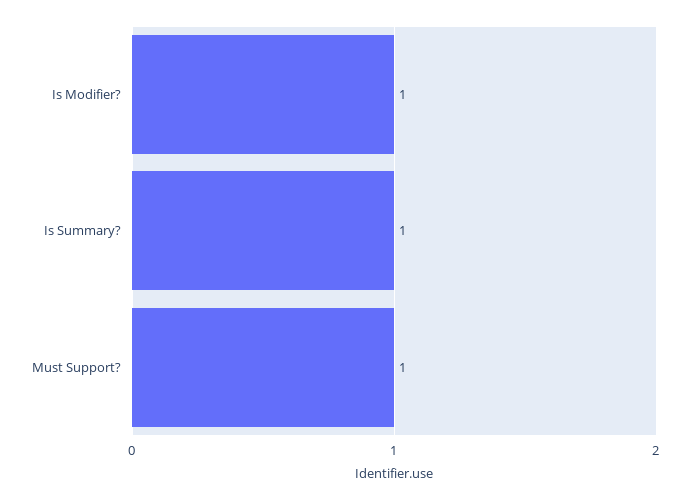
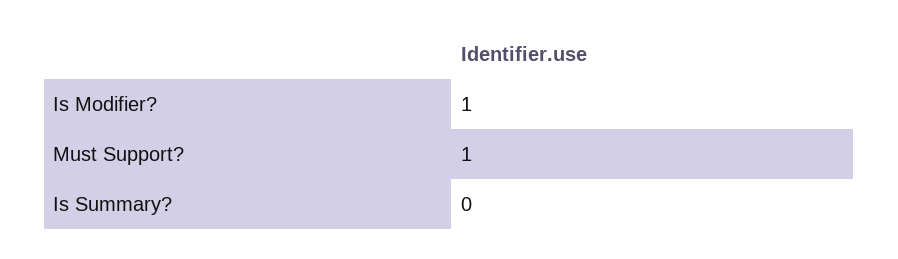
Is Summary?: 1 -> 0

